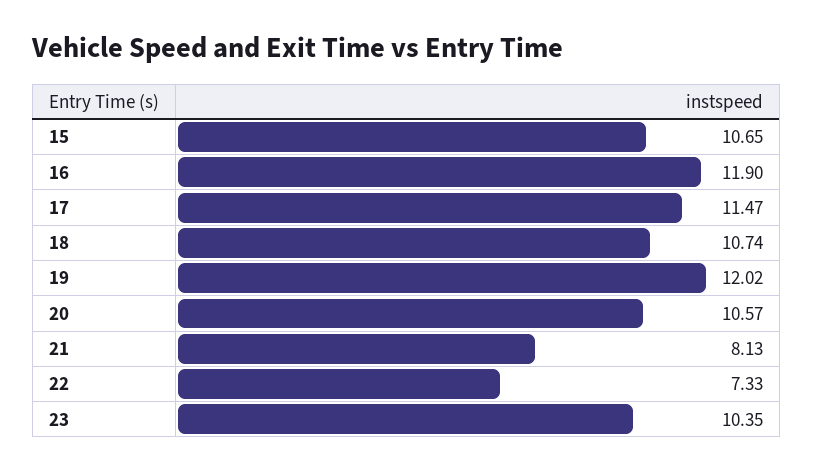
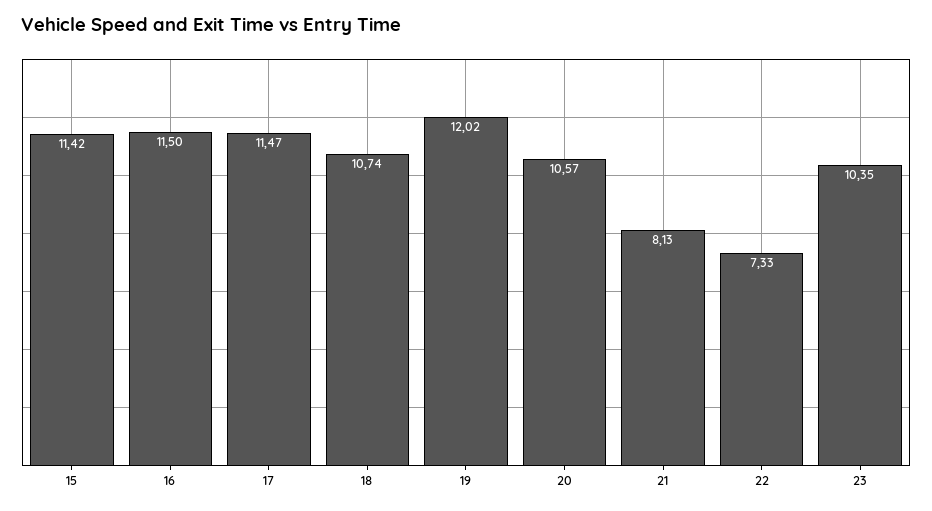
15: 10.65 -> 11.42
16: 11.9 -> 11.5

